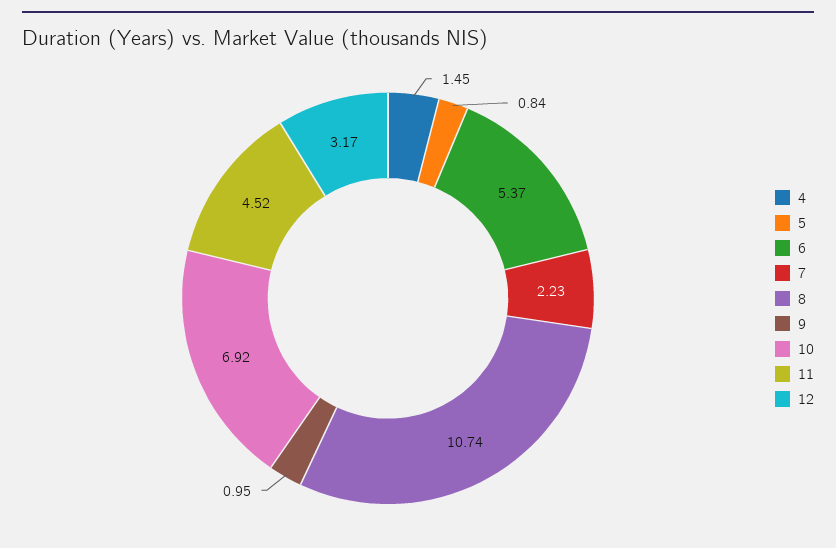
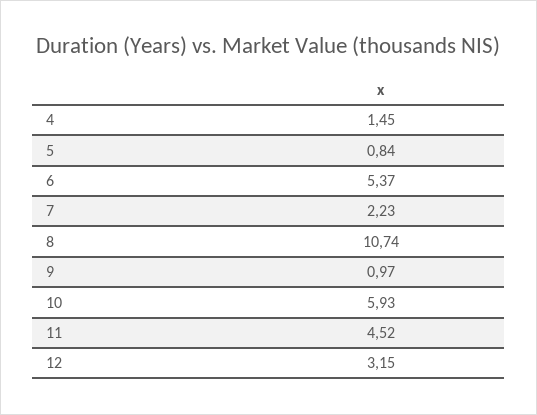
9: 0.95 -> 0.97
10: 6.92 -> 5.93
12: 3.17 -> 3.15

